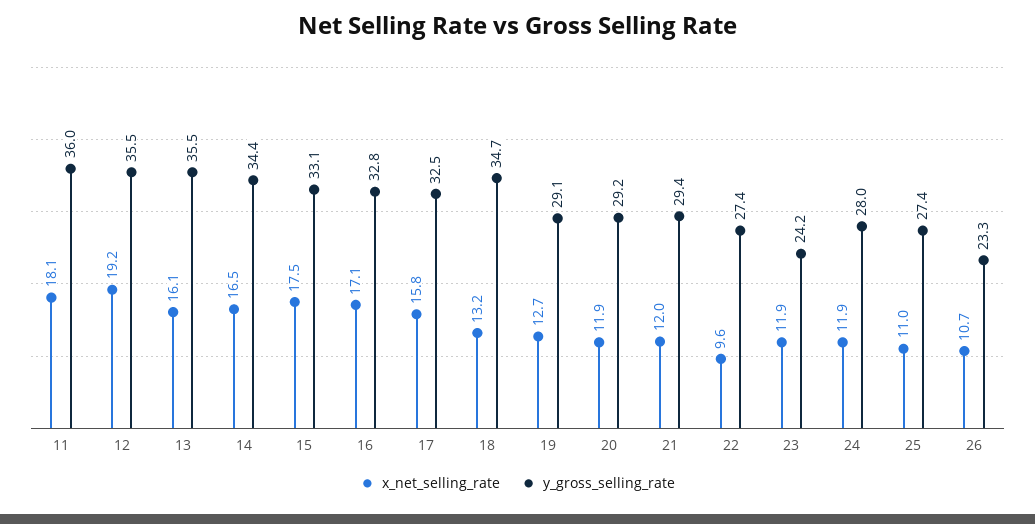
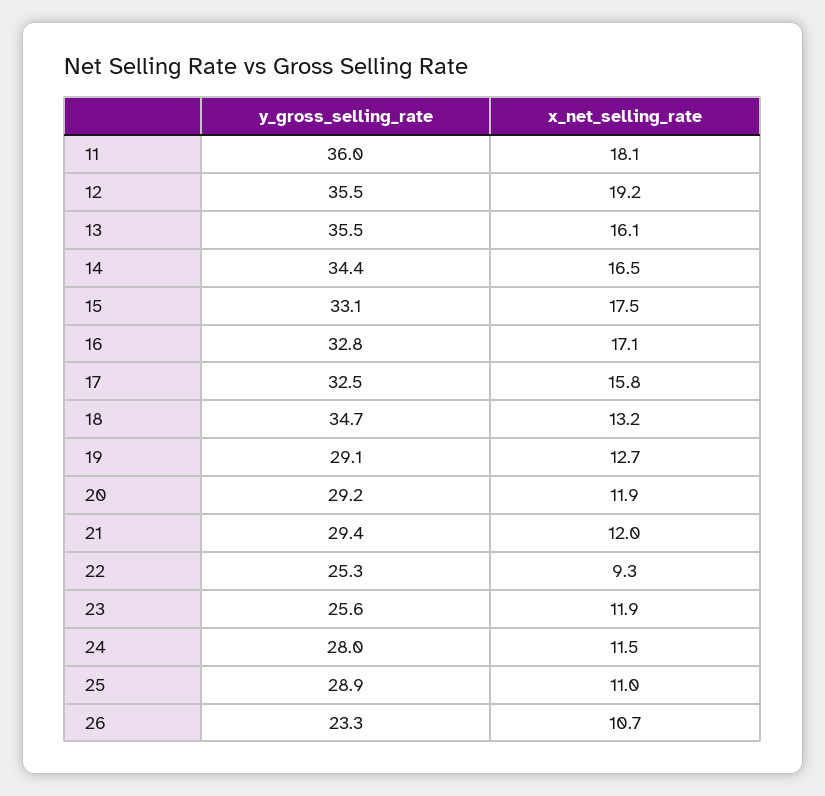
x_net_selling_rate, 22: 9.6 -> 9.3
y_gross_selling_rate, 22: 27.4 -> 25.3
y_gross_selling_rate, 23: 24.2 -> 25.6
x_net_selling_rate, 24: 11.9 -> 11.5
y_gross_selling_rate, 25: 27.4 -> 28.9

